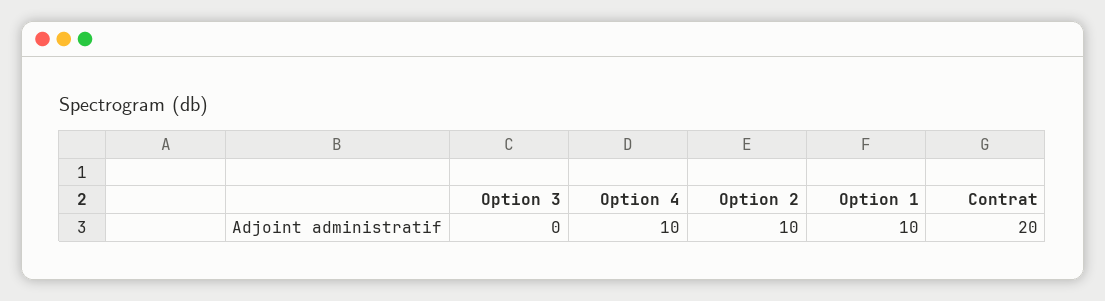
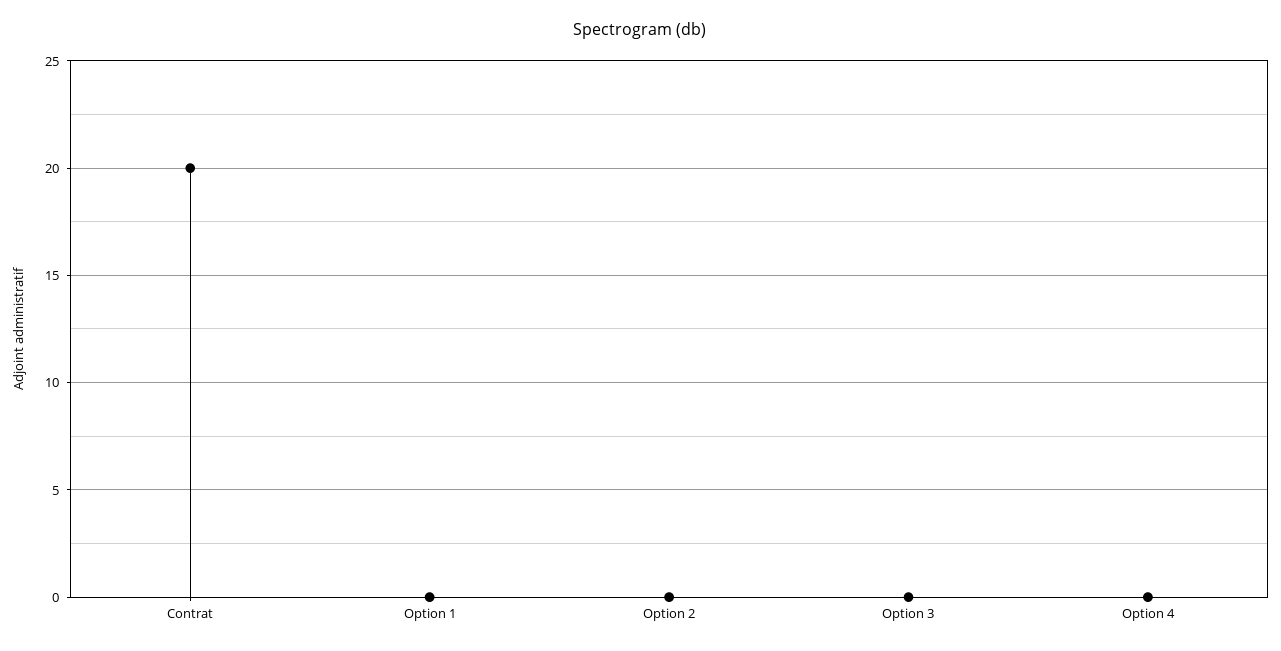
Option 4: 10 -> 0
Option 2: 10 -> 0
Option 1: 10 -> 0

